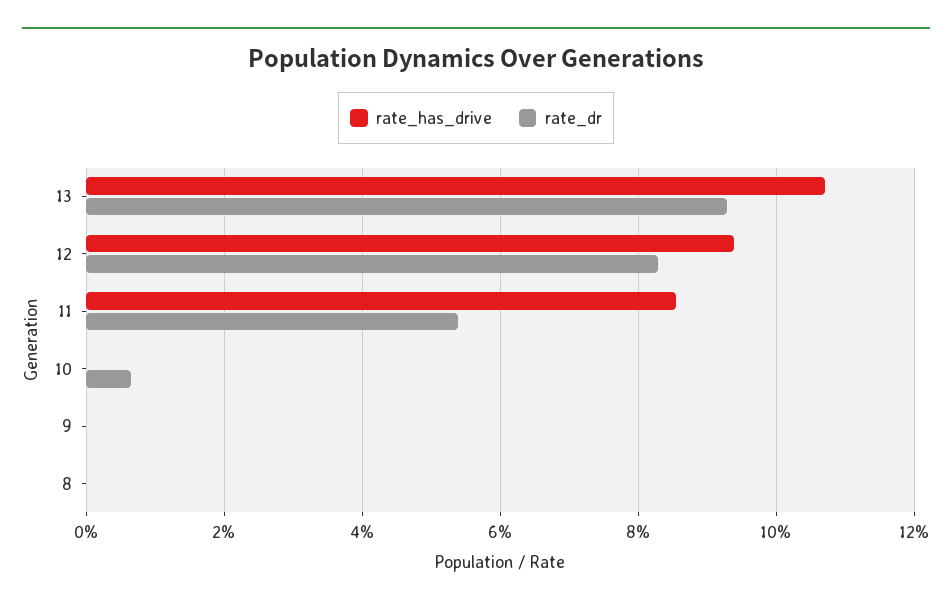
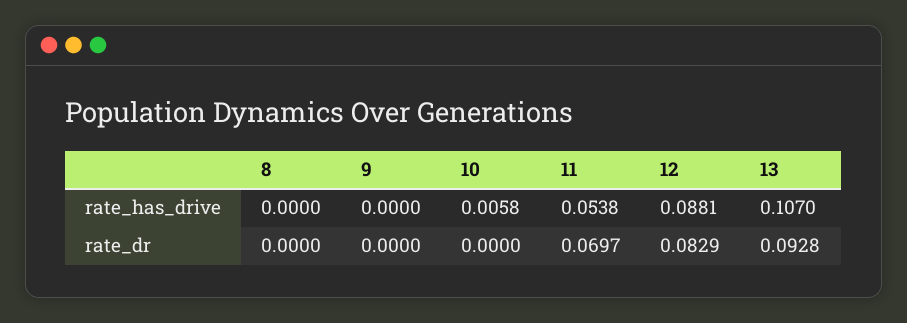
rate_has_drive, 12: 0.094 -> 0.0881
rate_has_drive, 11: 0.086 -> 0.0538
rate_dr, 11: 0.054 -> 0.0697
rate_has_drive, 10: 0 -> 0.0058
rate_dr, 10: 0.006 -> 0

